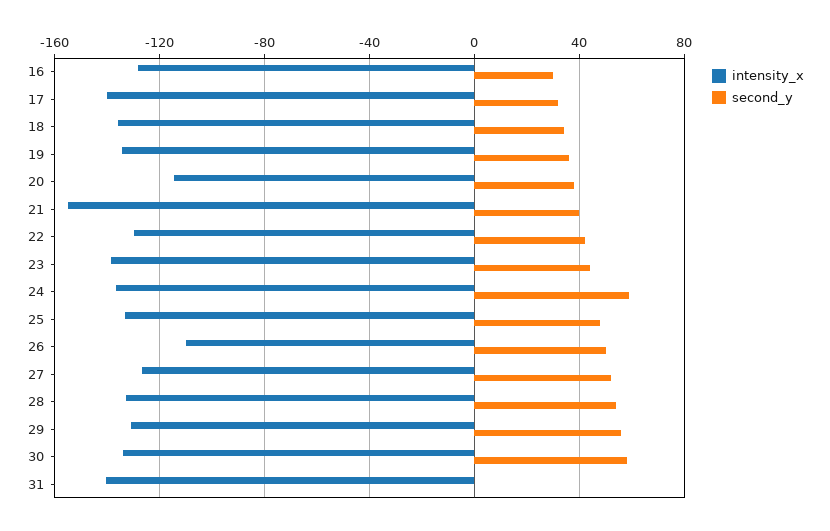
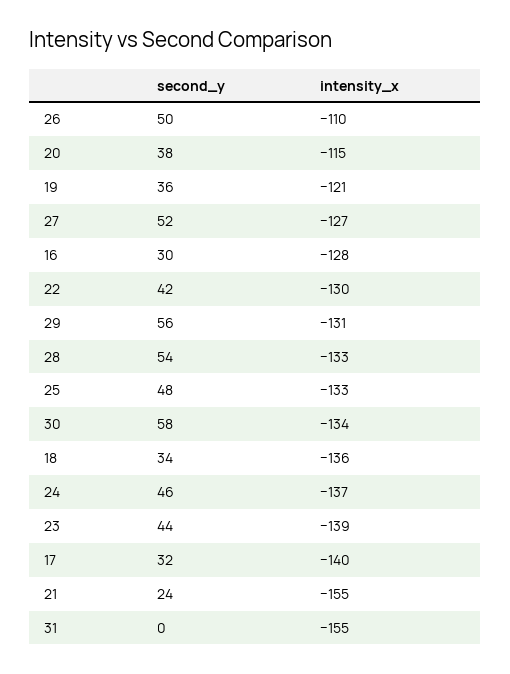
intensity_x, 19: -135 -> -121
second_y, 21: 40 -> 24
second_y, 24: 60 -> 46
intensity_x, 31: -140 -> -155

